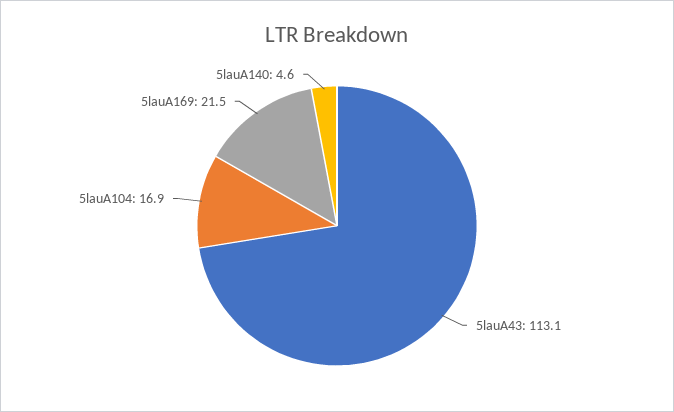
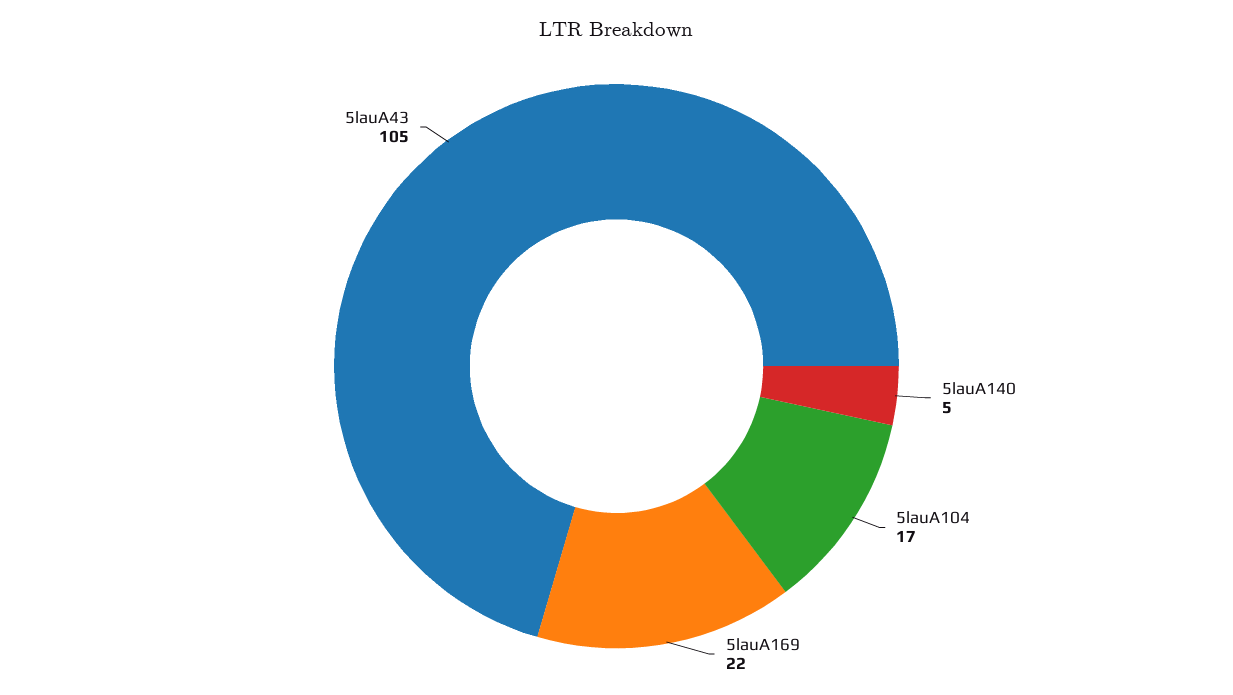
5lauA43: 113.1 -> 105

